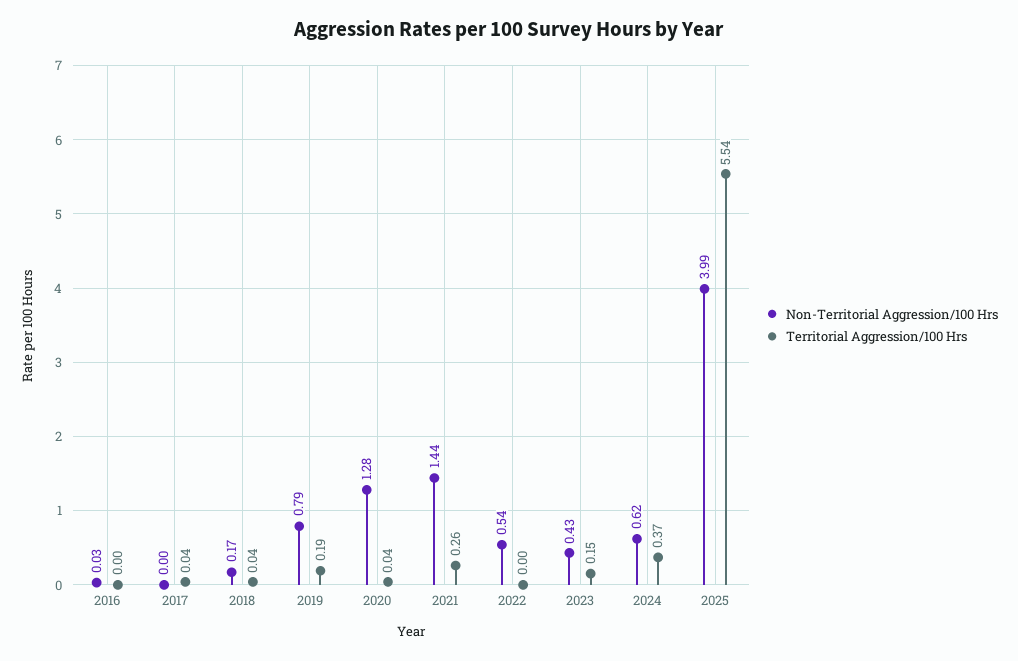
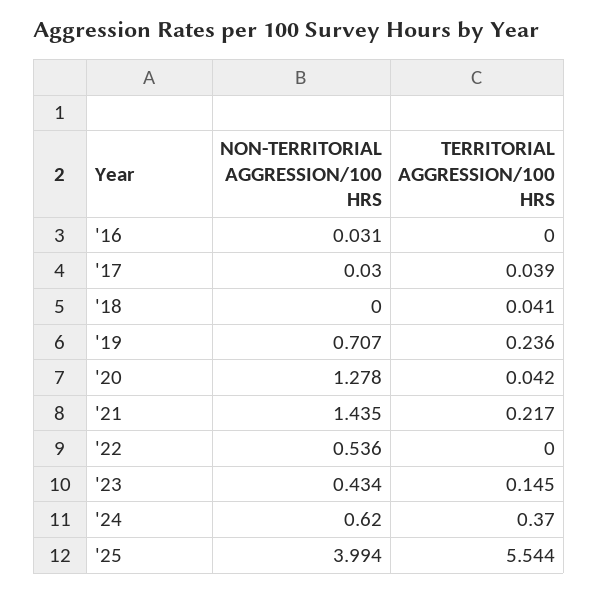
Non-Territorial Aggression/100 Hrs, 2017: 0 -> 0.03
Non-Territorial Aggression/100 Hrs, 2018: 0.17 -> 0
Non-Territorial Aggression/100 Hrs, 2019: 0.79 -> 0.707
Territorial Aggression/100 Hrs, 2019: 0.19 -> 0.236
Territorial Aggression/100 Hrs, 2021: 0.26 -> 0.217

